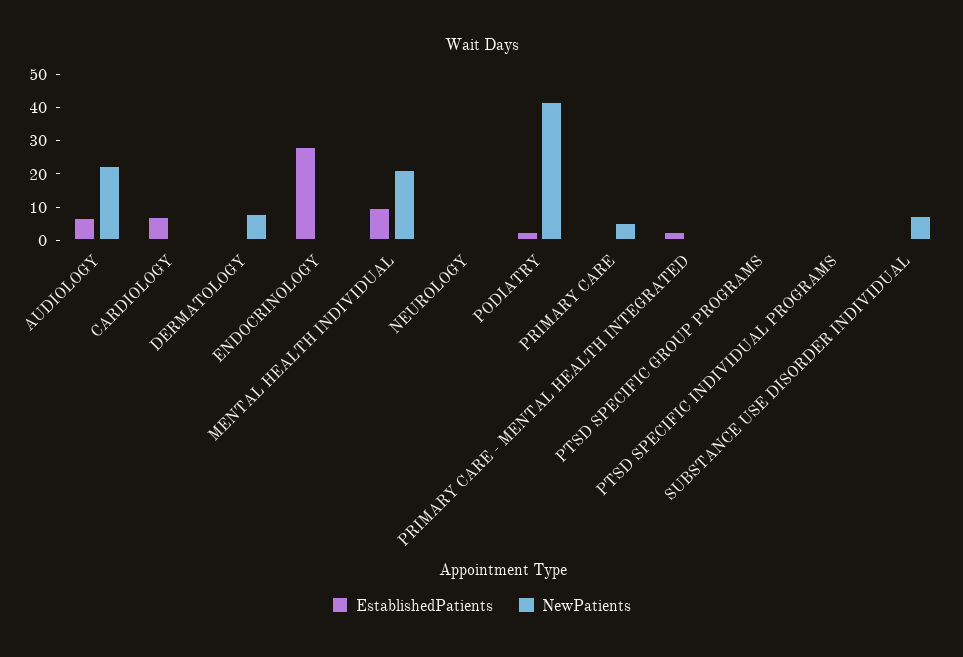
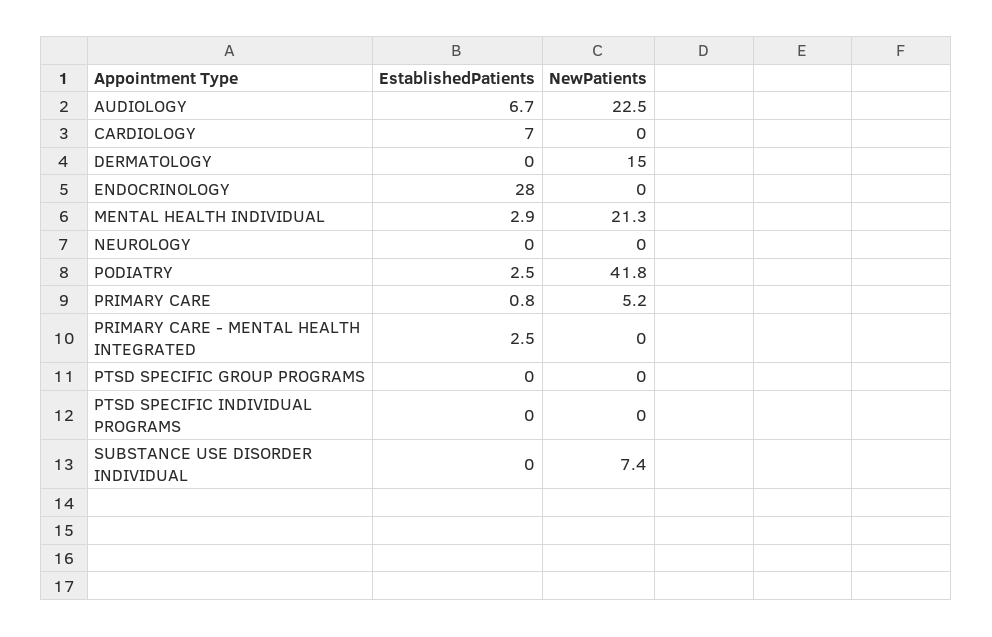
NewPatients, DERMATOLOGY: 7.5 -> 15
EstablishedPatients, MENTAL HEALTH INDIVIDUAL: 10 -> 2.9

